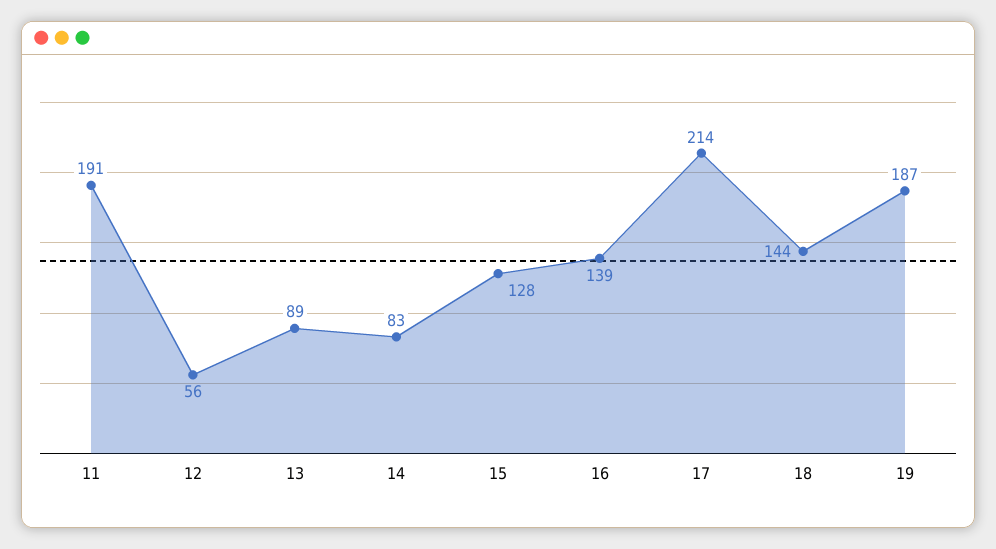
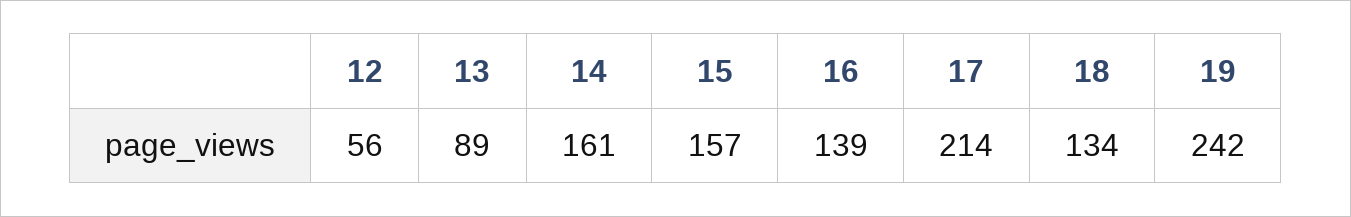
11: 191 -> none
14: 83 -> 161
15: 128 -> 157
18: 144 -> 134
19: 187 -> 242

